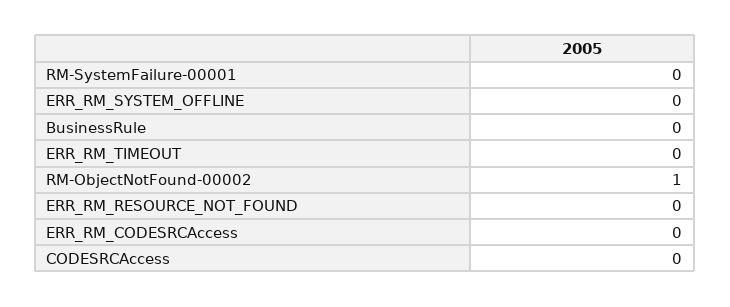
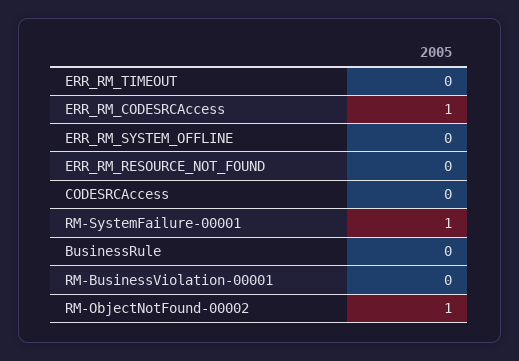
RM-SystemFailure-00001: 0 -> 1
ERR_RM_CODESRCAccess: 0 -> 1
RM-BusinessViolation-00001: none -> 0

